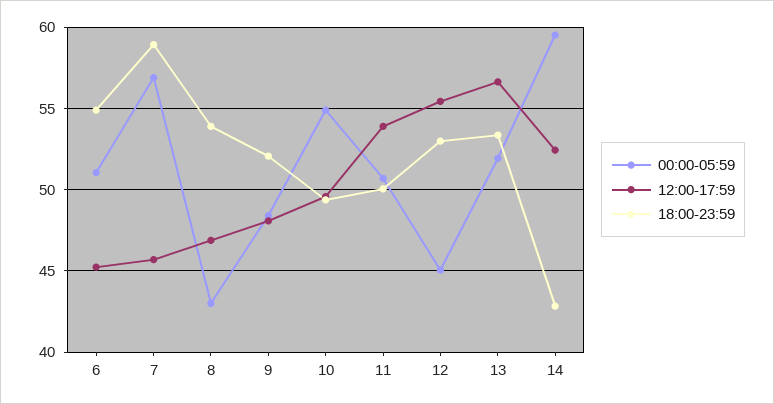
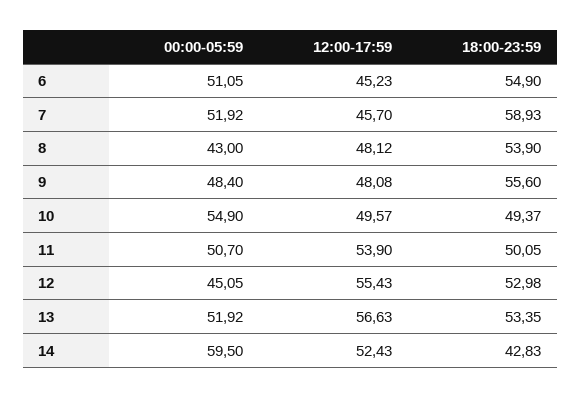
00:00-05:59, 7: 57 -> 51.92
12:00-17:59, 8: 47 -> 48.12
18:00-23:59, 9: 52 -> 55.6

